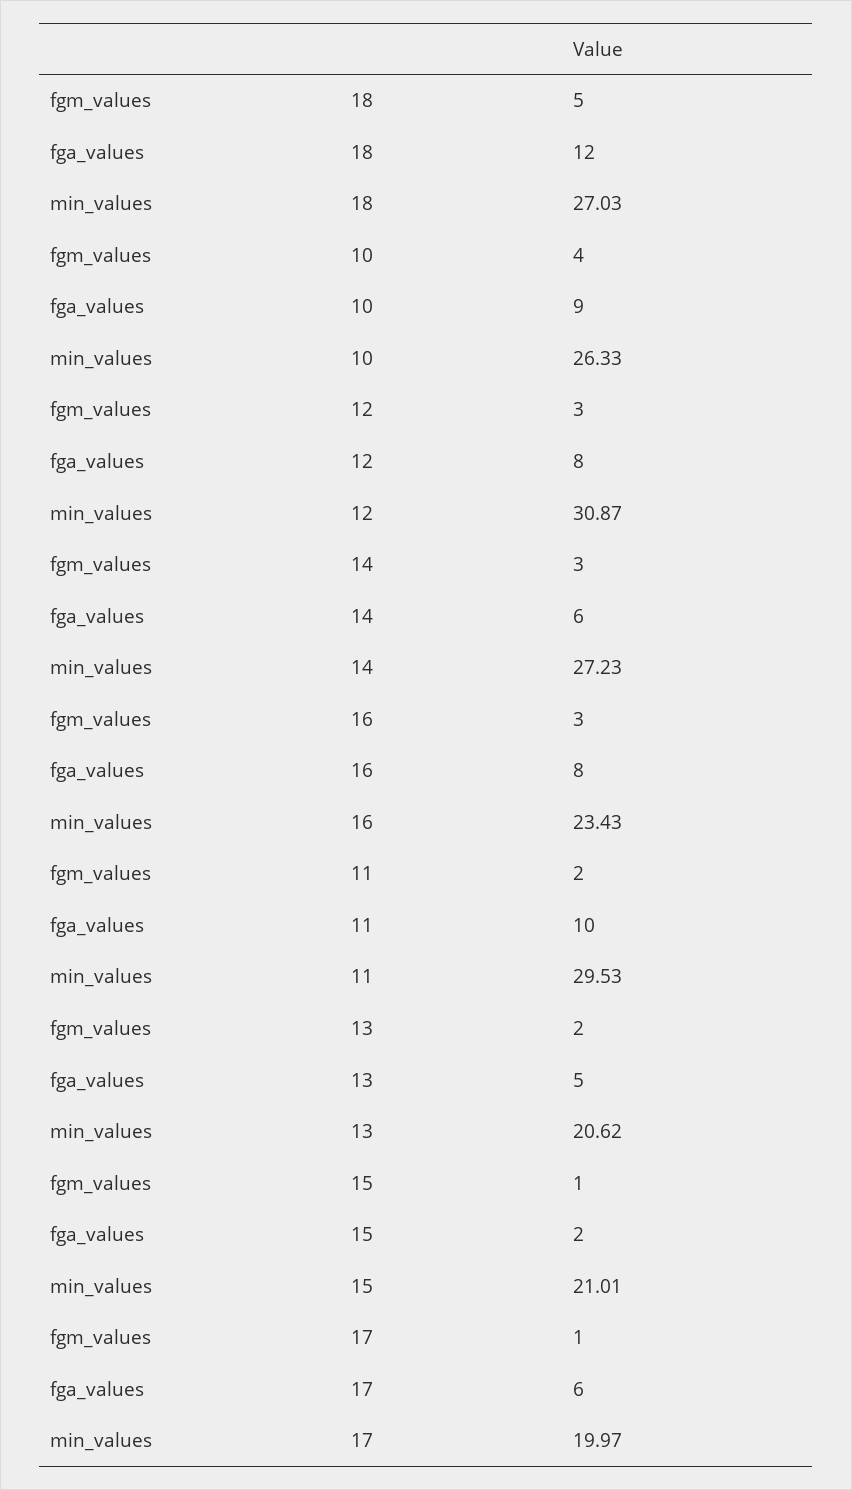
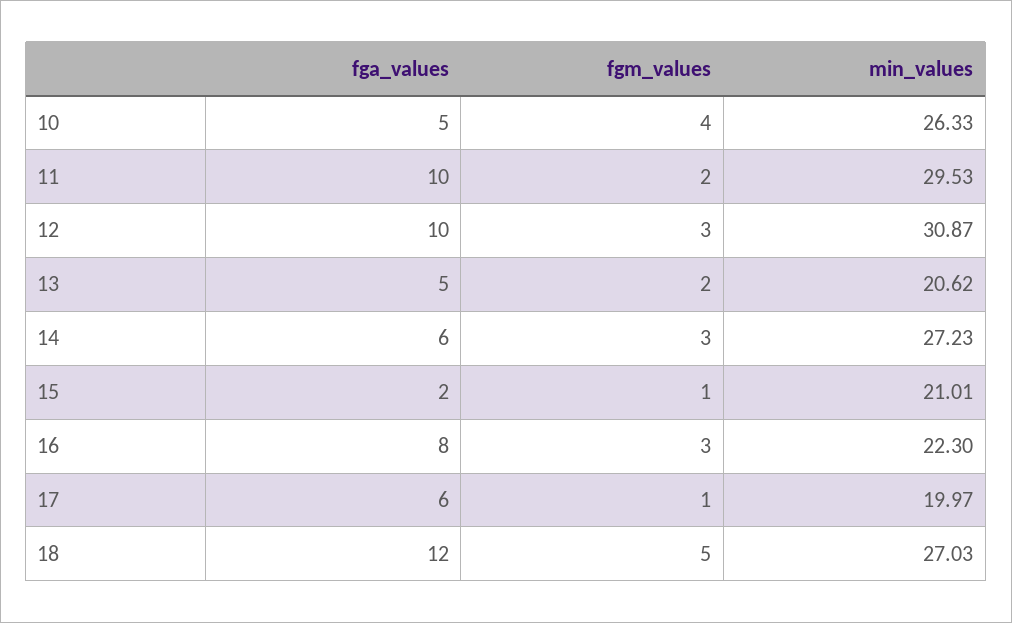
fga_values, 10: 9 -> 5
fga_values, 12: 8 -> 10
min_values, 16: 23.43 -> 22.3

